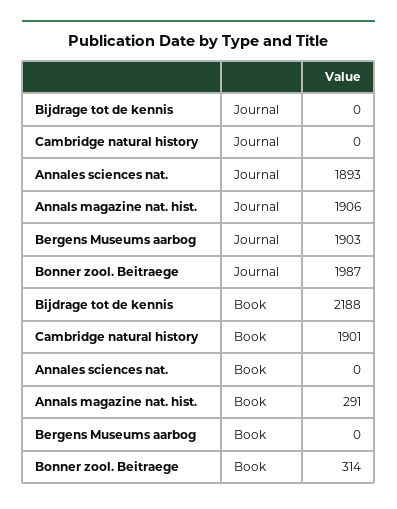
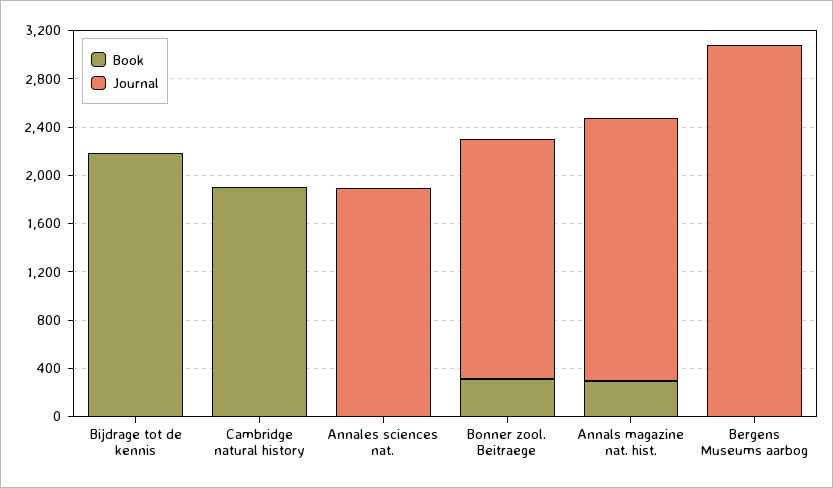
Journal, Annals magazine nat. hist.: 1906 -> 2200
Journal, Bergens Museums aarbog: 1903 -> 3100

